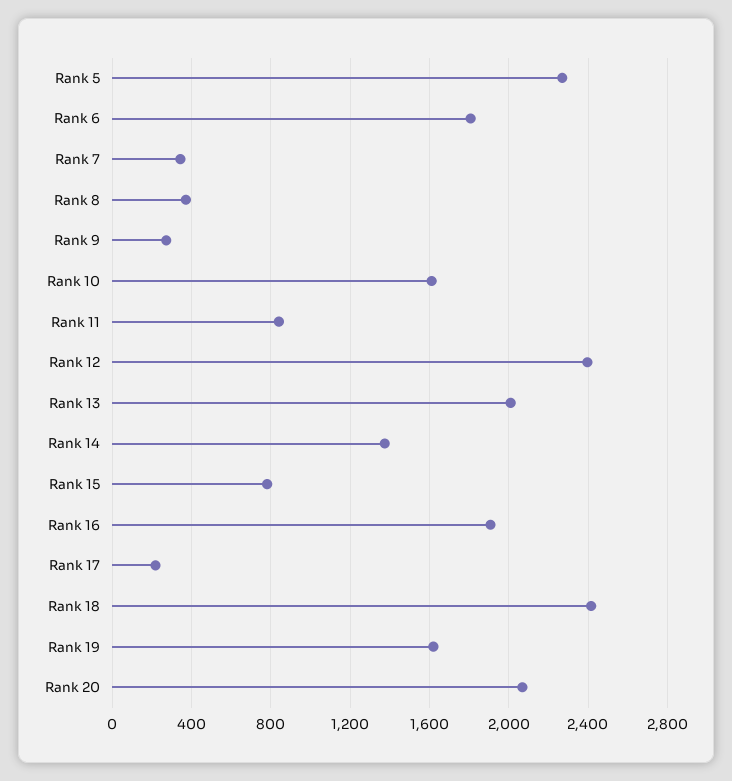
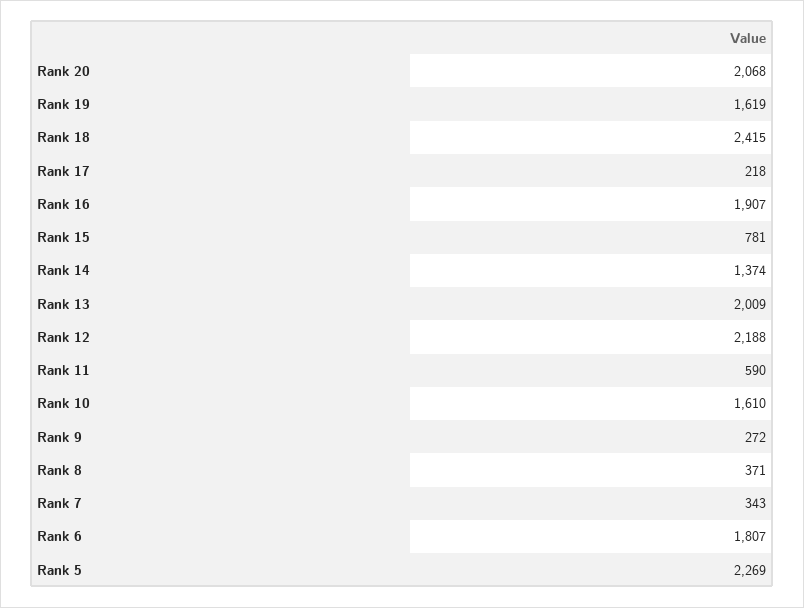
Rank 11: 850 -> 590
Rank 12: 2400 -> 2188

